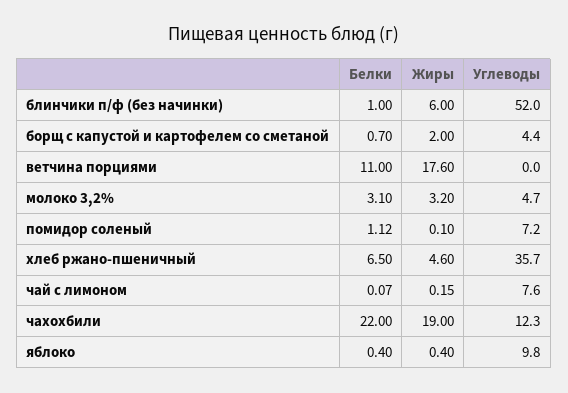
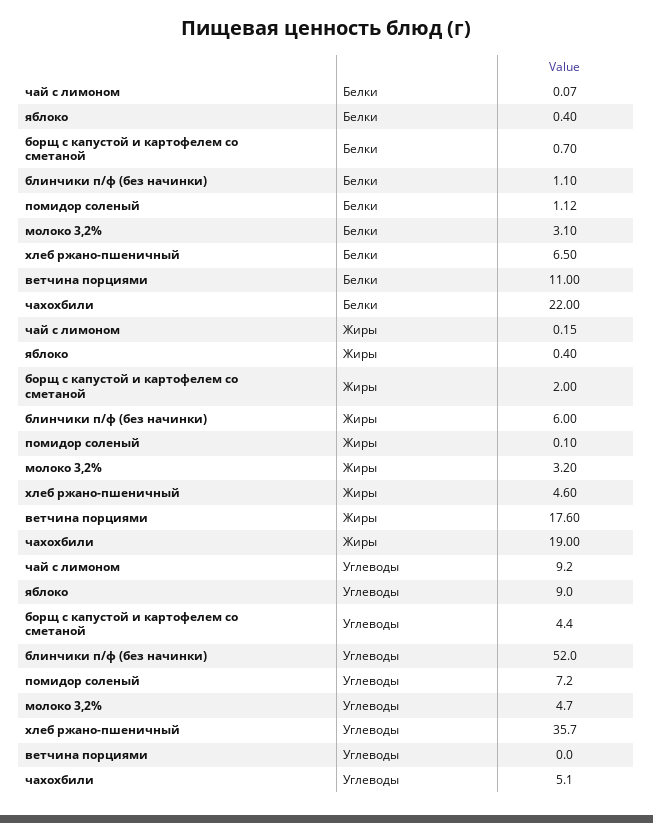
Белки, блинчики п/ф (без начинки): 1 -> 1.1
Углеводы, чай с лимоном: 7.6 -> 9.2
Углеводы, чахохбили: 12.3 -> 5.1
Углеводы, яблоко: 9.8 -> 9

